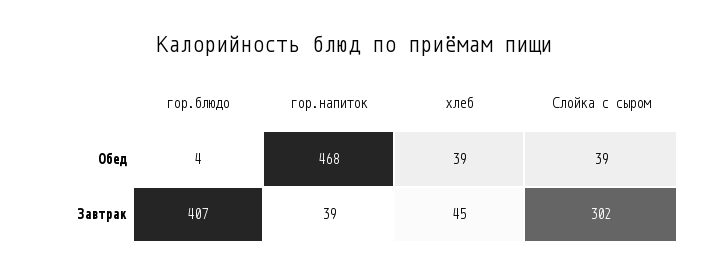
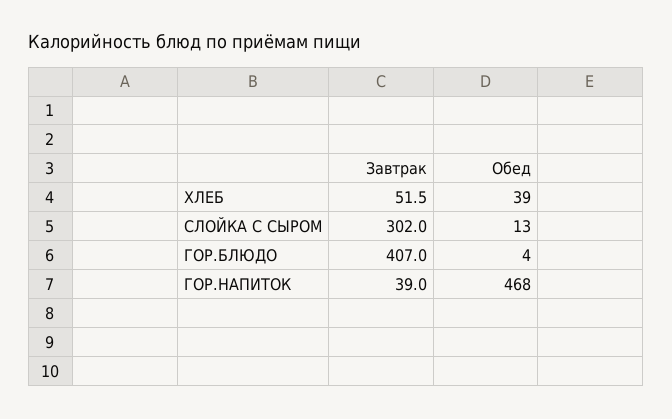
Слойка с сыром, Обед: 39 -> 13
хлеб, Завтрак: 45 -> 51.5

